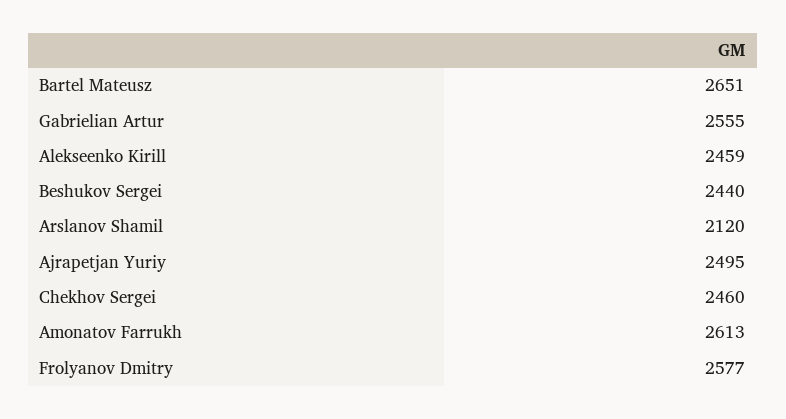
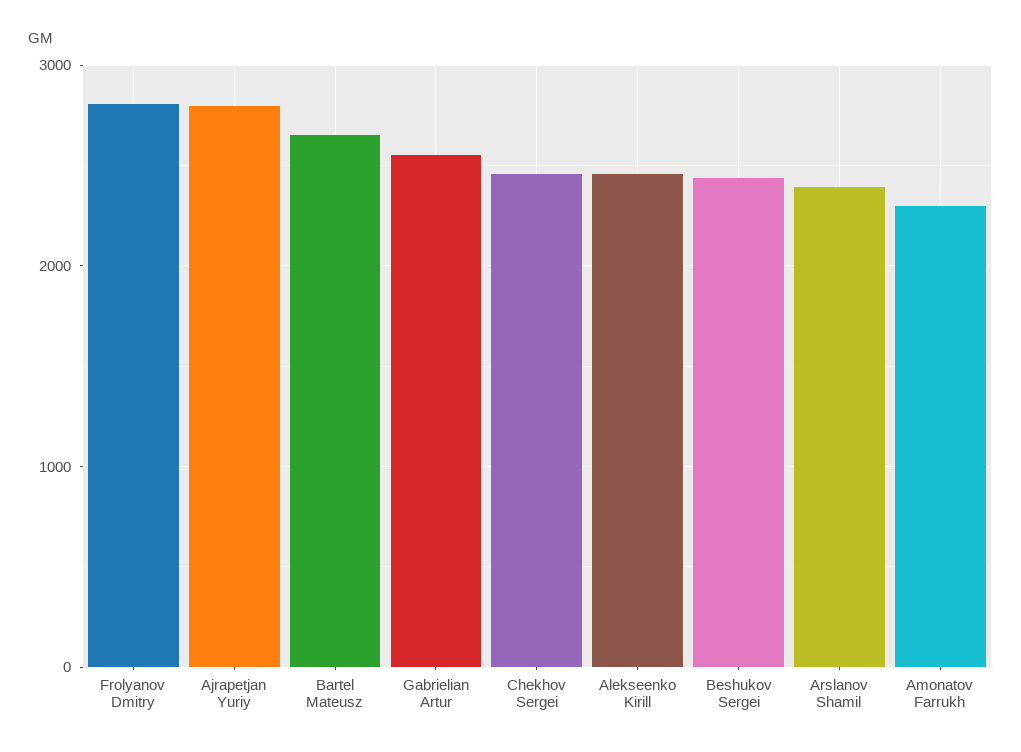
Arslanov Shamil: 2120 -> 2400
Ajrapetjan Yuriy: 2495 -> 2800
Amonatov Farrukh: 2613 -> 2300
Frolyanov Dmitry: 2577 -> 2800

